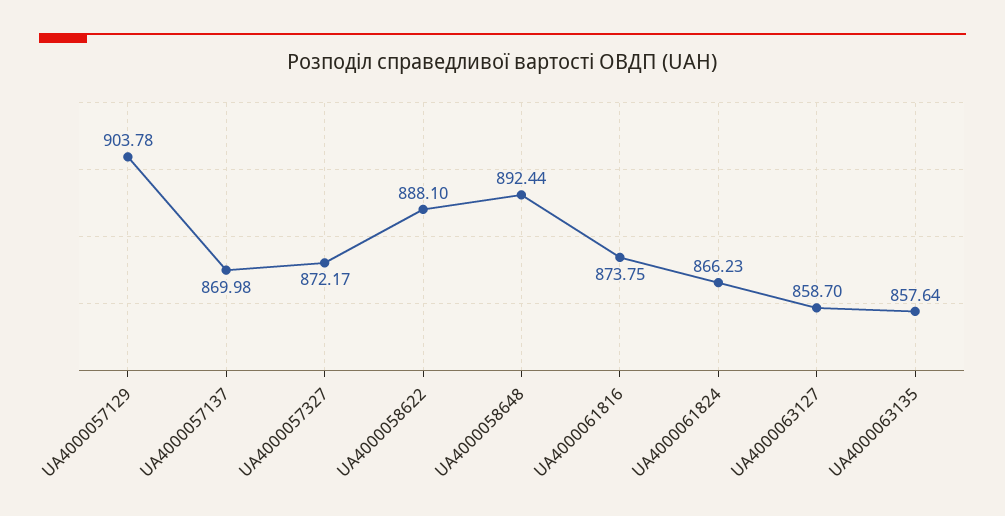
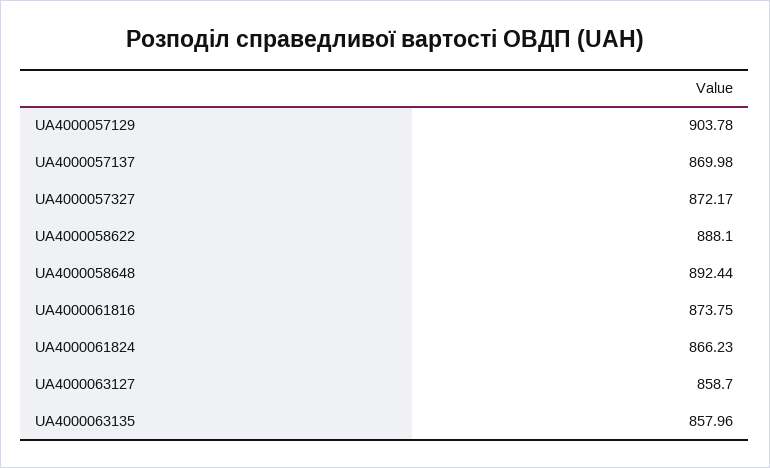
UA4000063135: 857.64 -> 857.96

